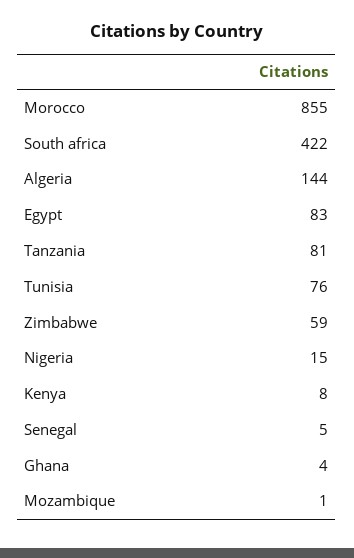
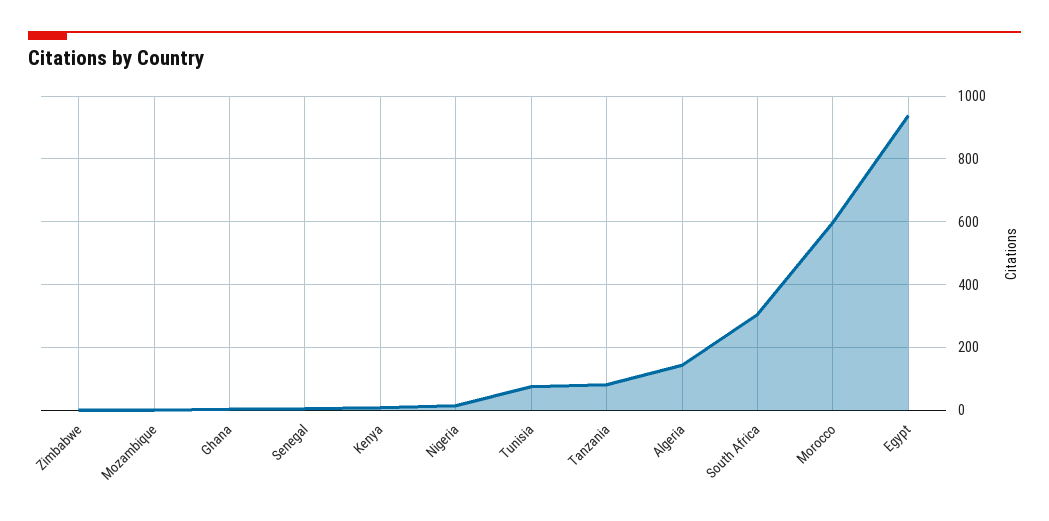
Morocco: 855 -> 600
South africa: 422 -> 300
Egypt: 83 -> 940
Zimbabwe: 59 -> 0

